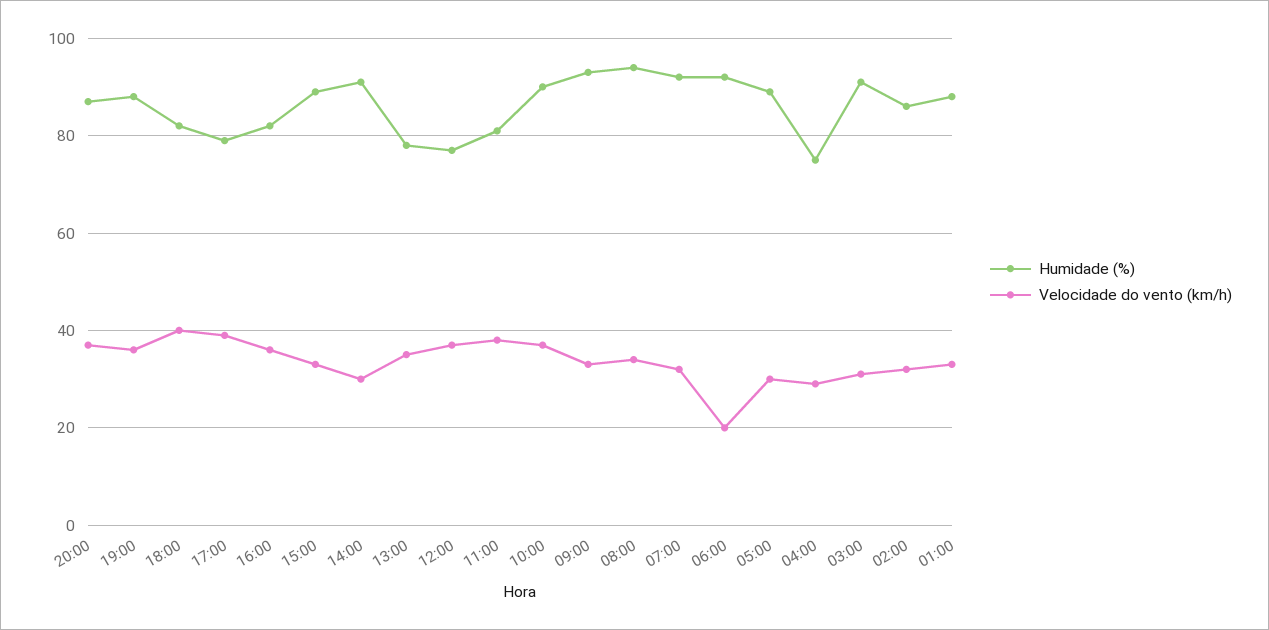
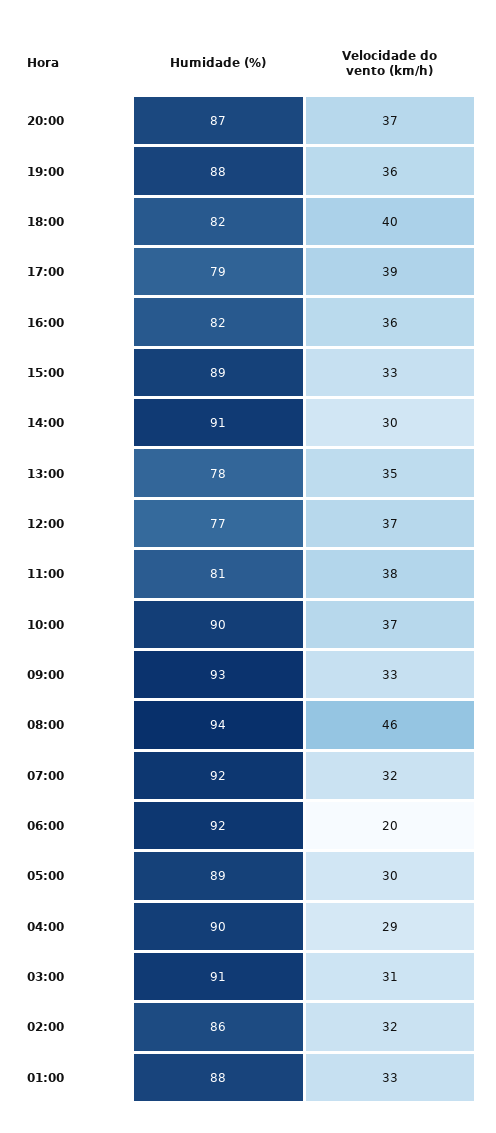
Velocidade do vento (km/h), 08:00: 35 -> 46
Humidade (%), 04:00: 75 -> 90

